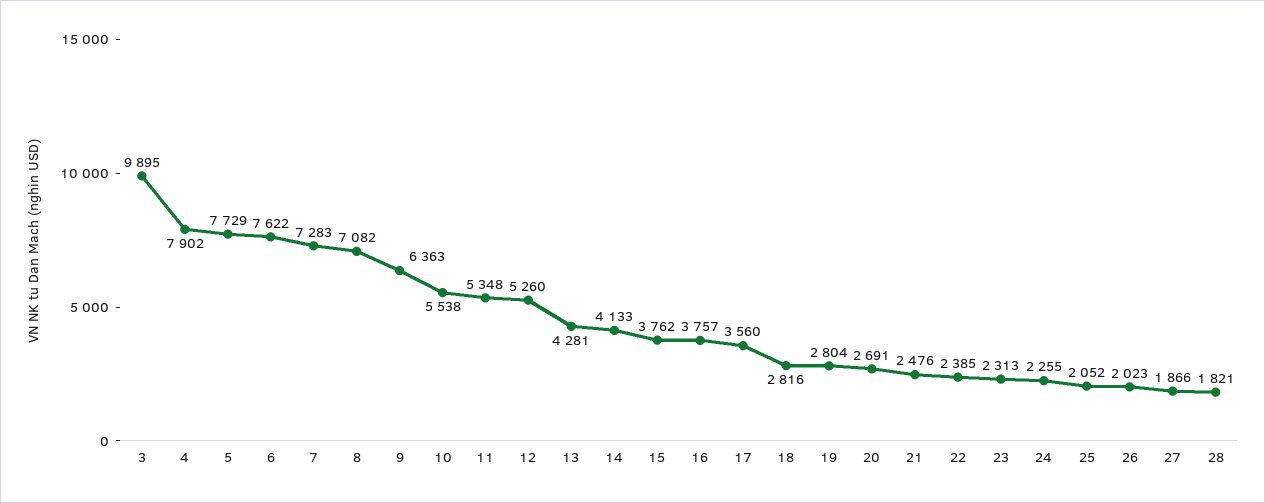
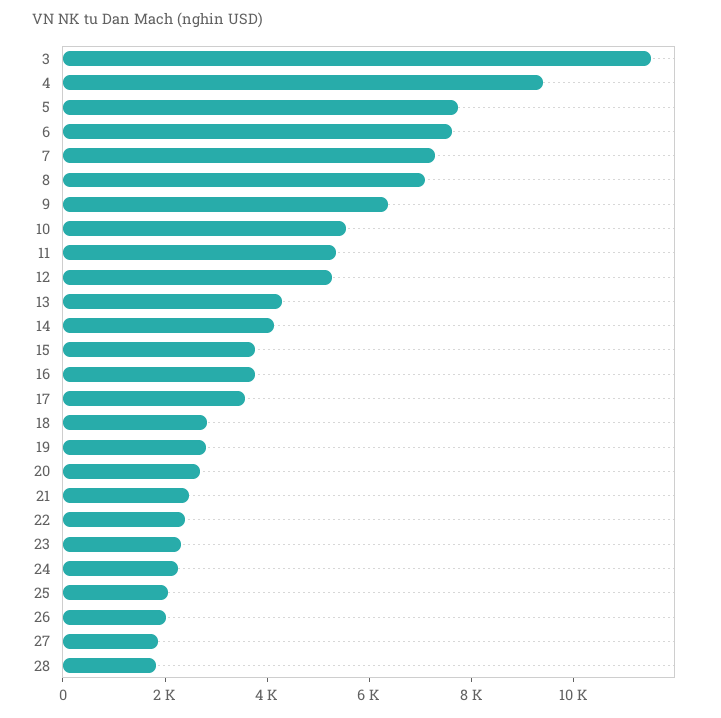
3: 9895 -> 11500
4: 7902 -> 9500

